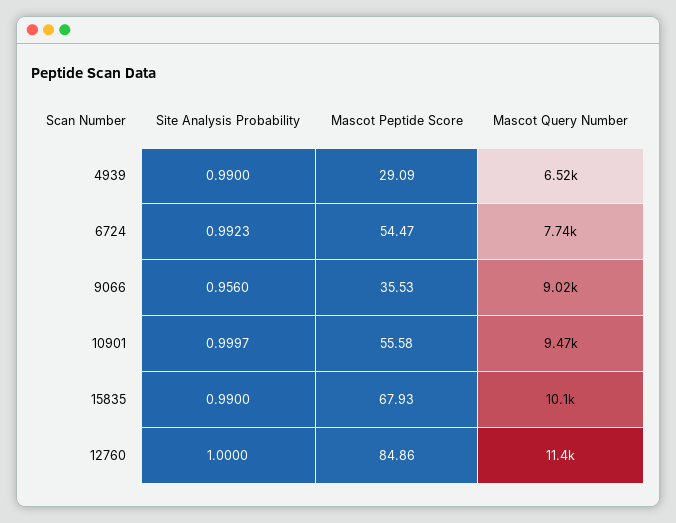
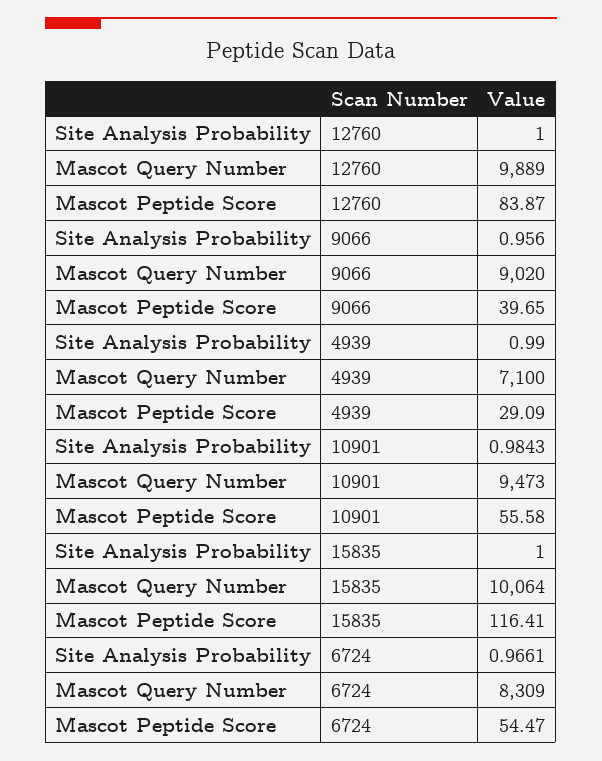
Mascot Query Number, 4939: 6520 -> 7100
Site Analysis Probability, 6724: 0.9923 -> 0.9661
Mascot Query Number, 6724: 7740 -> 8309
Mascot Peptide Score, 9066: 35.53 -> 39.65
Site Analysis Probability, 10901: 0.9997 -> 0.9843
Site Analysis Probability, 15835: 0.99 -> 1
Mascot Peptide Score, 15835: 67.93 -> 116.41
Mascot Peptide Score, 12760: 84.86 -> 83.87
Mascot Query Number, 12760: 11400 -> 9889

